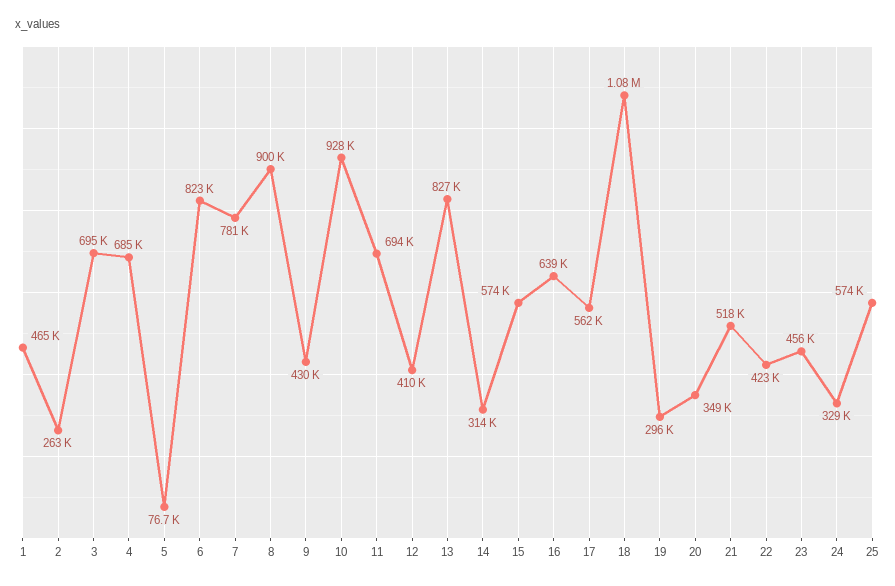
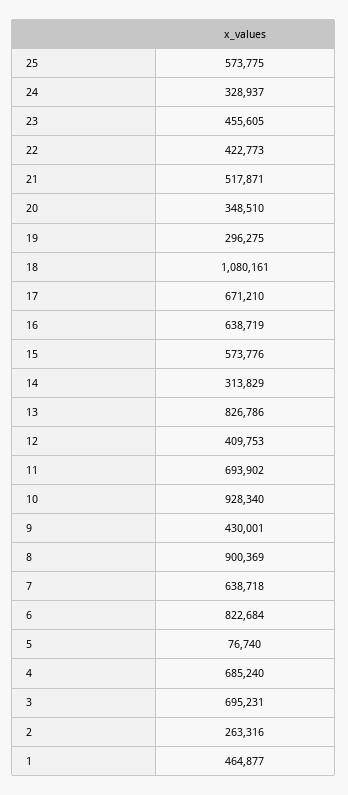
7: 781000 -> 638718
17: 562000 -> 671210

